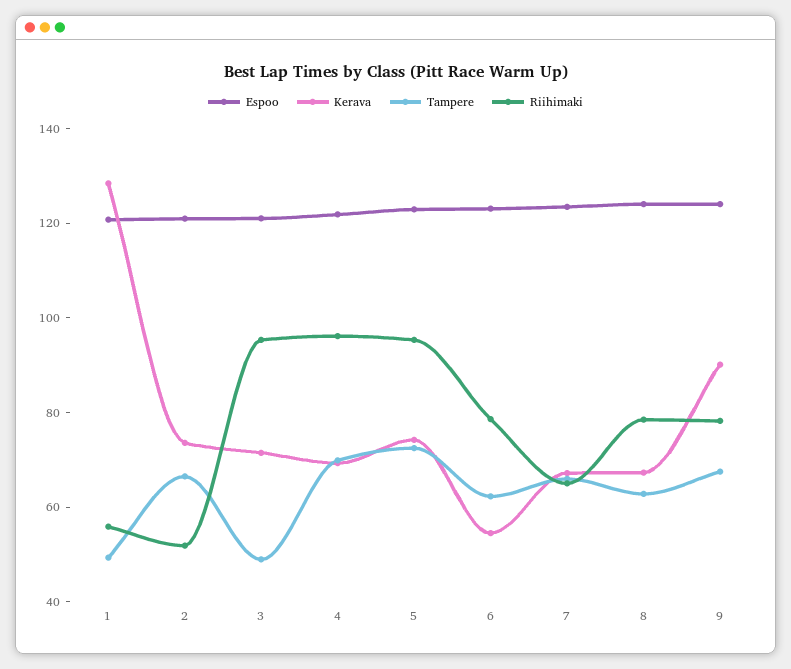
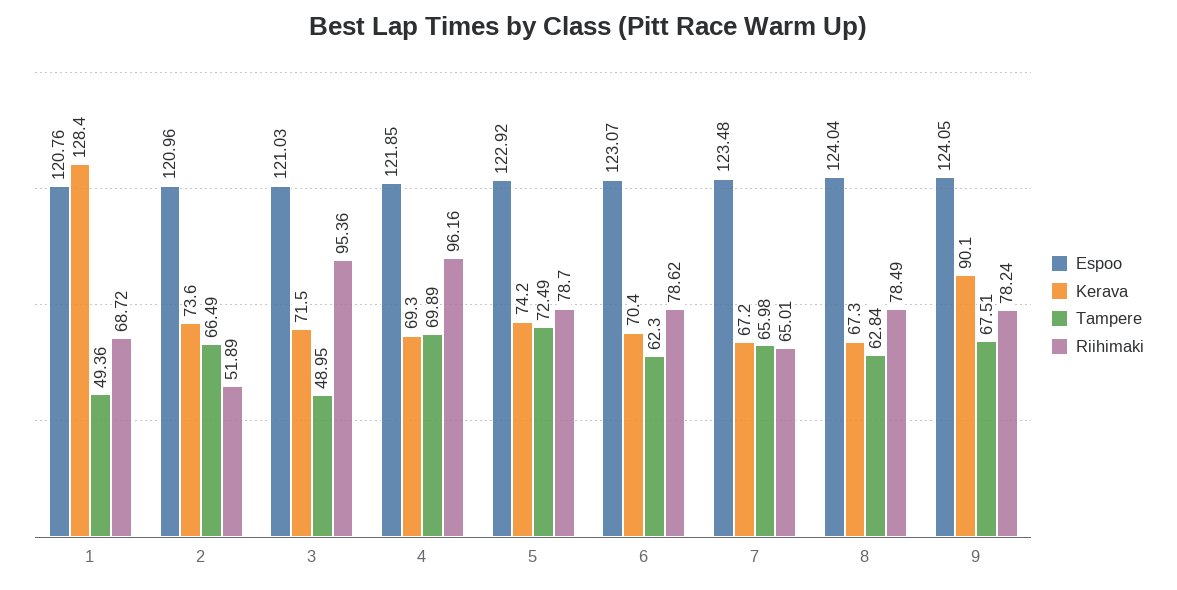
Riihimaki, 1: 55 -> 68.72
Riihimaki, 5: 95 -> 78.7
Kerava, 6: 55 -> 70.4

